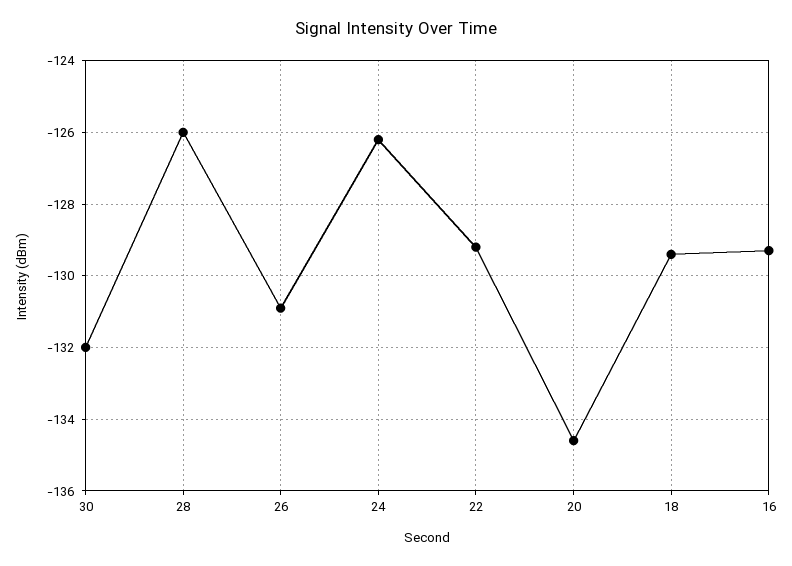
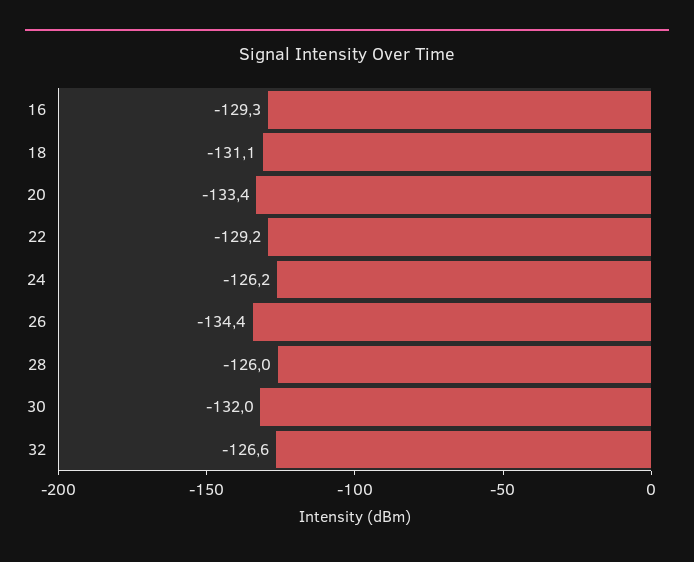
26: -131 -> -134.4
20: -134.5 -> -133.4
18: -129.5 -> -131.1
32: none -> -126.6

